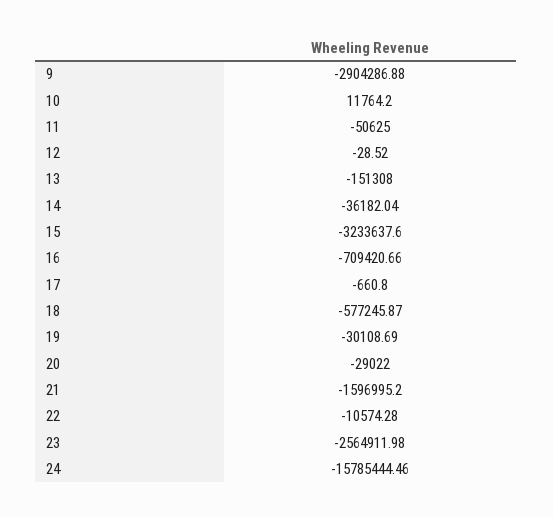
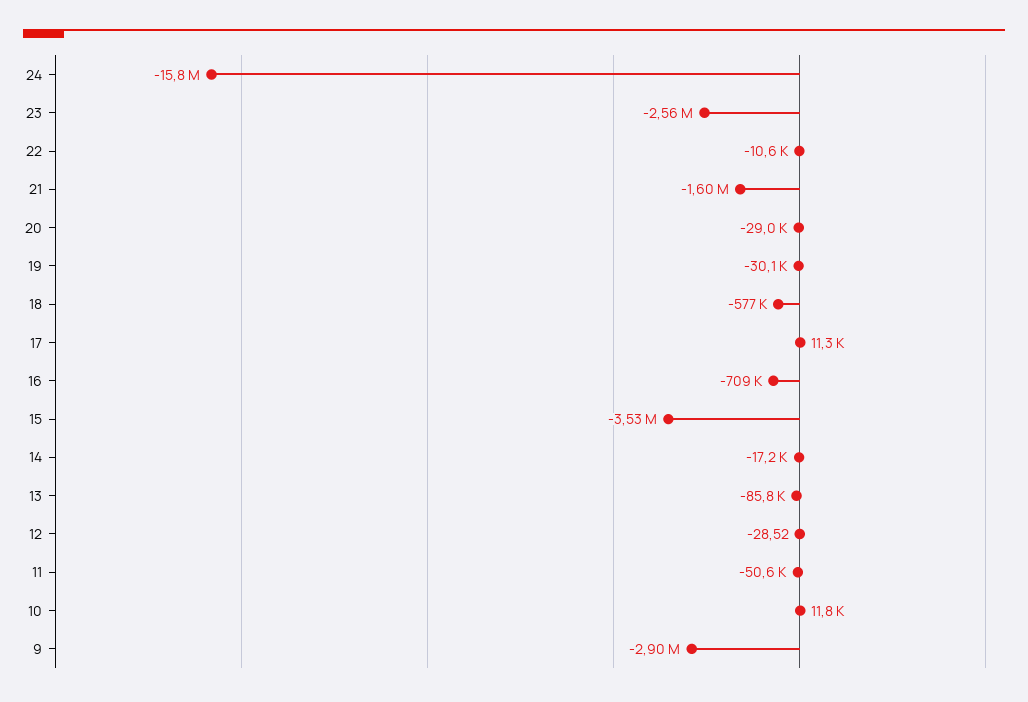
13: -151308 -> -85800
14: -36182.04 -> -17200
15: -3233637.6 -> -3530000
17: -660.8 -> 11300

